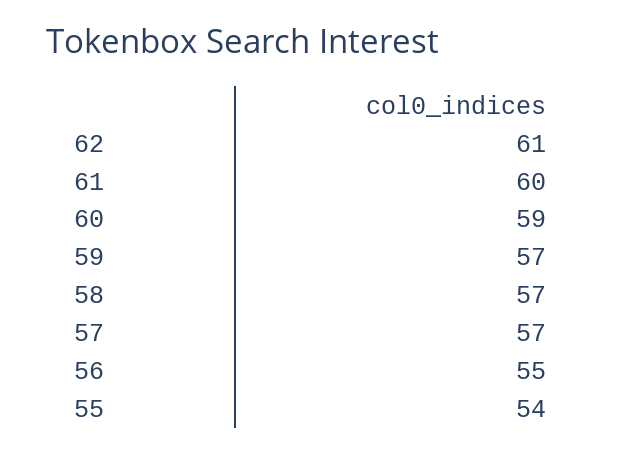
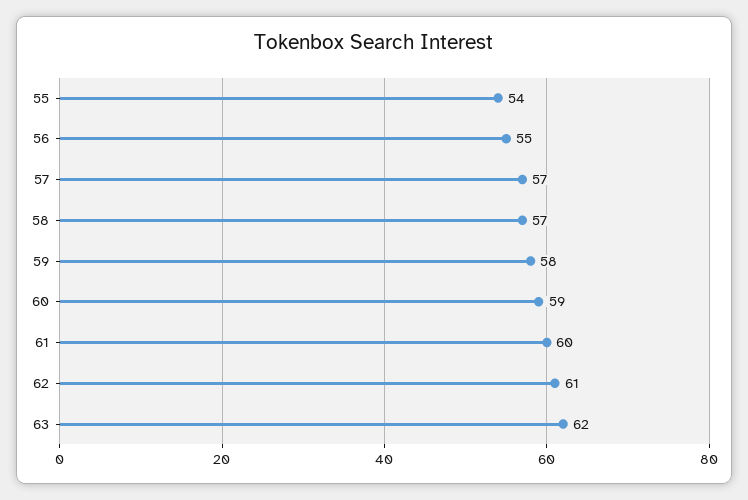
59: 57 -> 58
63: none -> 62

